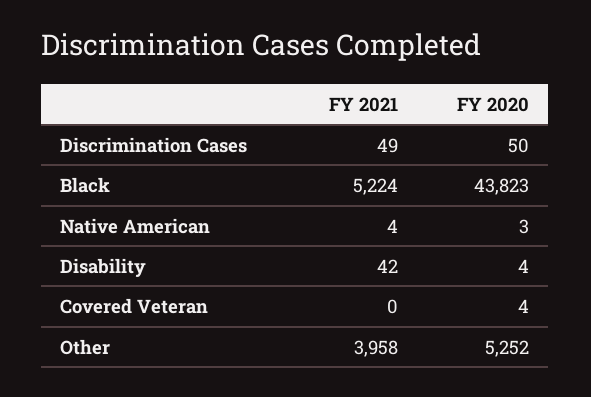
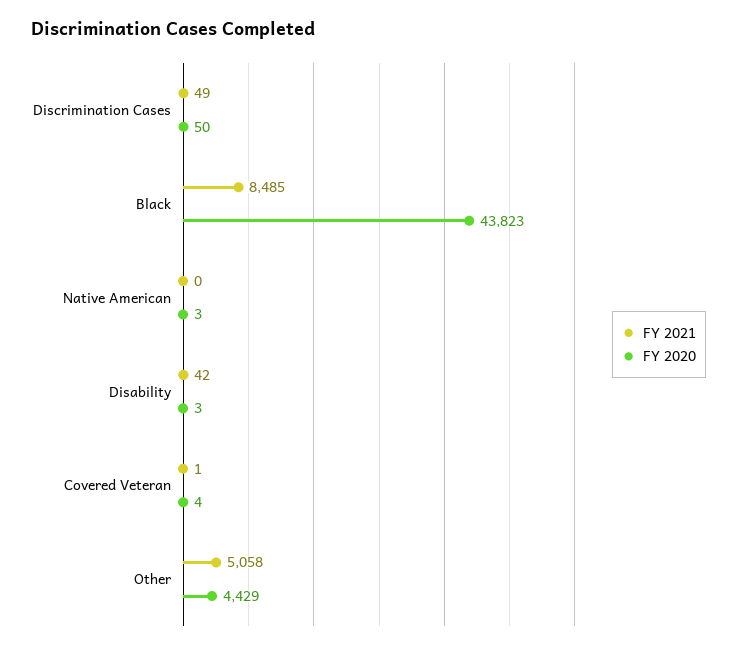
FY 2021, Black: 5224 -> 8485
FY 2021, Native American: 4 -> 0
FY 2020, Disability: 4 -> 3
FY 2021, Covered Veteran: 0 -> 1
FY 2021, Other: 3958 -> 5058
FY 2020, Other: 5252 -> 4429

